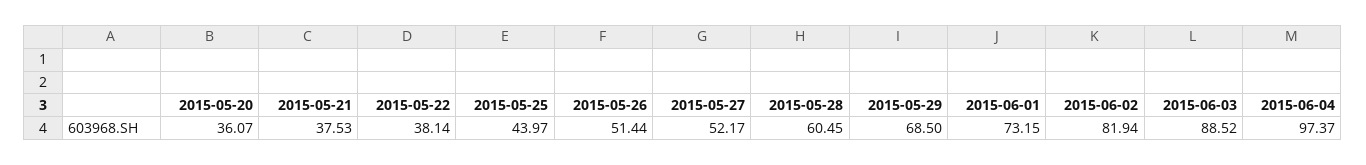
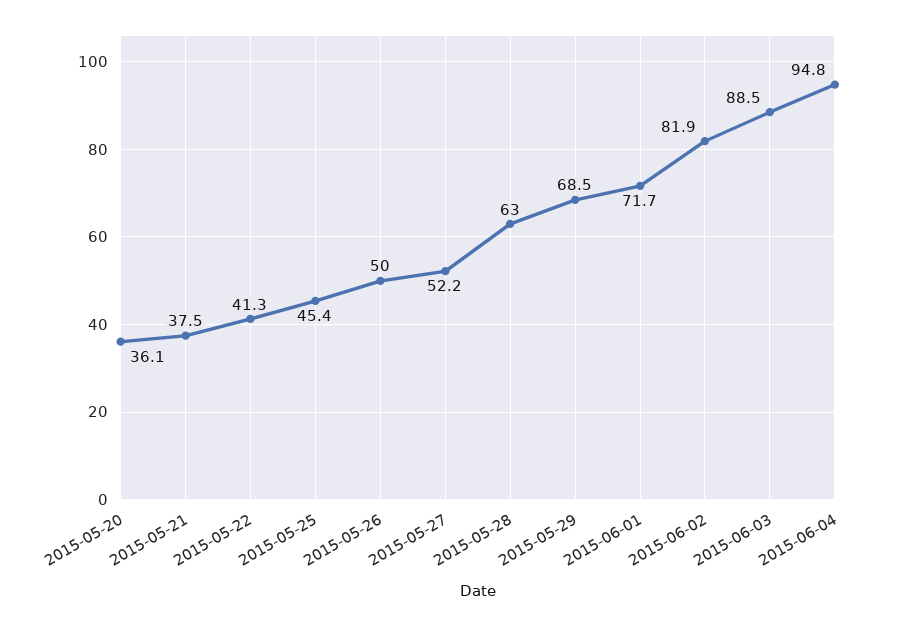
2015-05-22: 38.14 -> 41.3
2015-05-25: 43.97 -> 45.4
2015-05-26: 51.44 -> 50
2015-05-28: 60.45 -> 63
2015-06-01: 73.15 -> 71.7
2015-06-04: 97.37 -> 94.8

